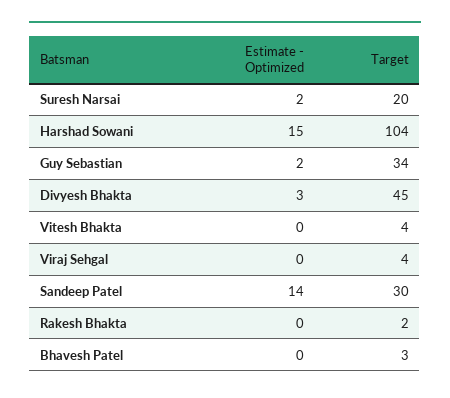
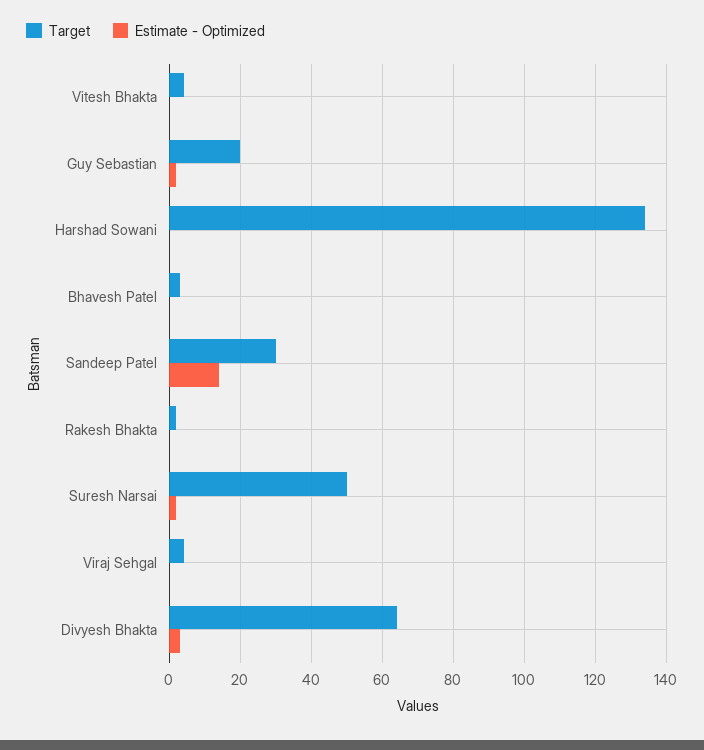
Target, Suresh Narsai: 20 -> 50
Estimate - Optimized, Harshad Sowani: 15 -> 0
Target, Harshad Sowani: 104 -> 135
Target, Guy Sebastian: 34 -> 20
Target, Divyesh Bhakta: 45 -> 65

